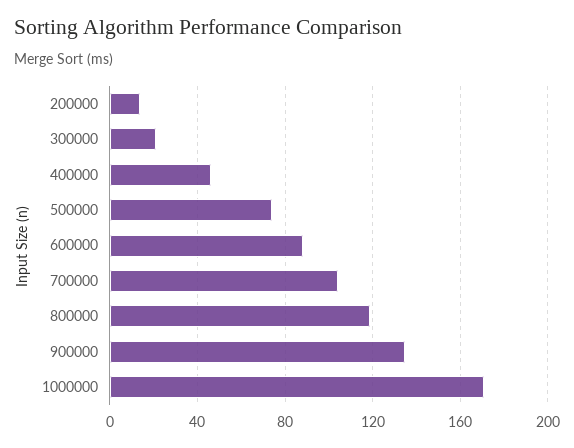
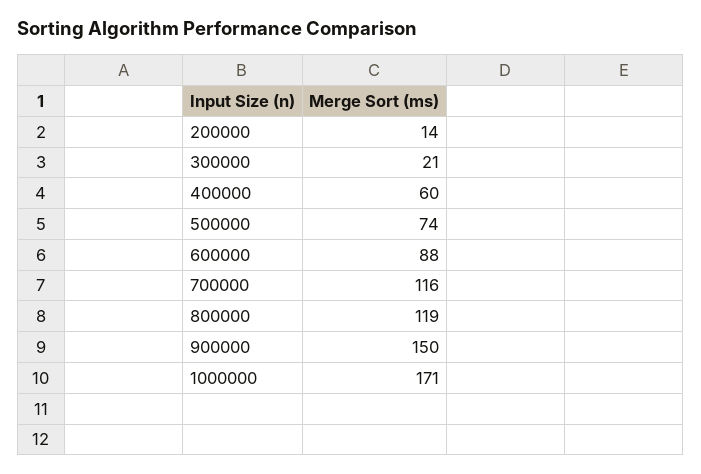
400000: 45 -> 60
700000: 105 -> 116
900000: 135 -> 150

